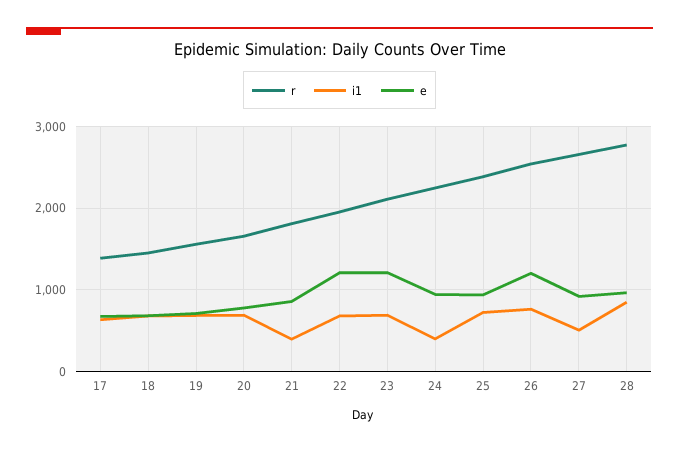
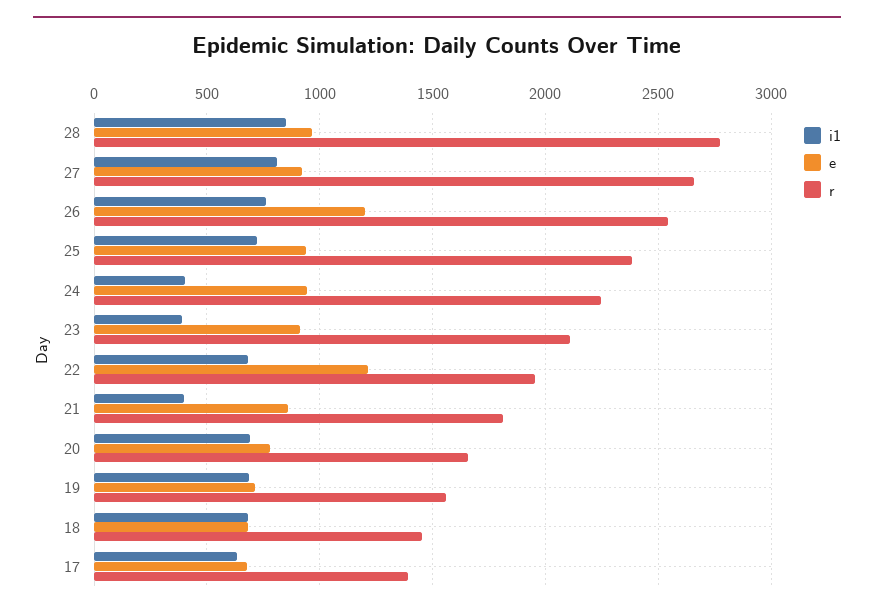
i1, 23: 700 -> 400
e, 23: 1200 -> 900
i1, 27: 500 -> 800

